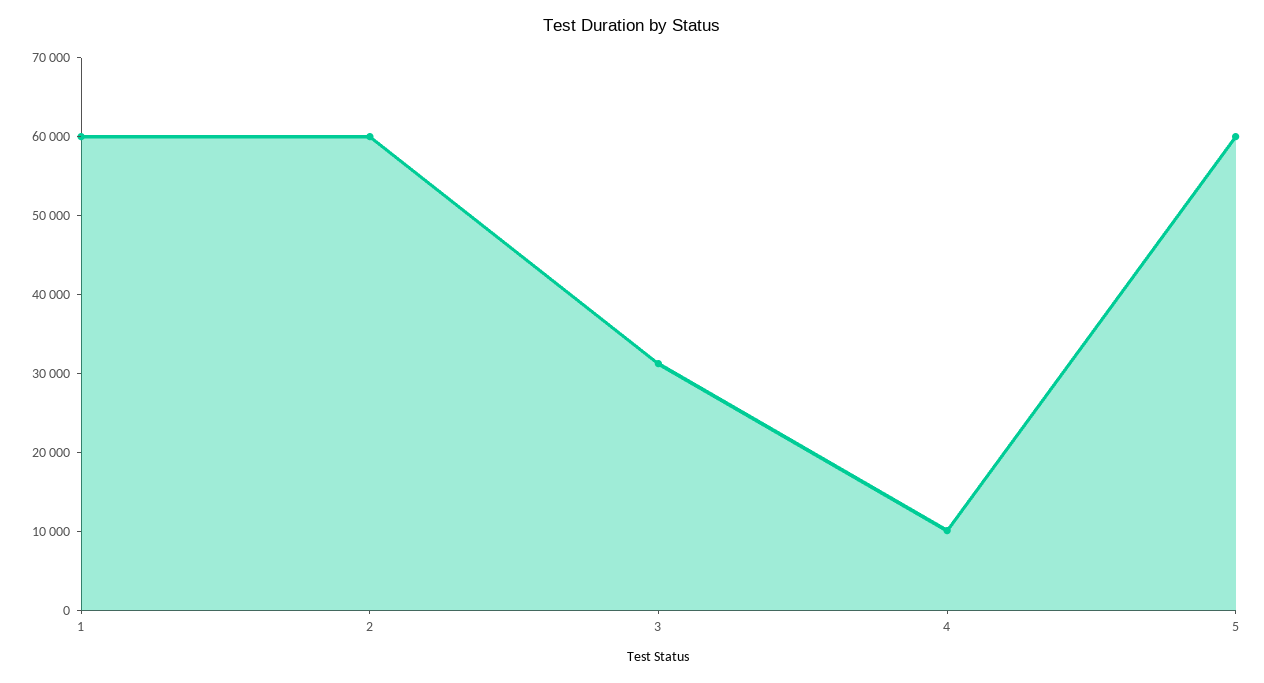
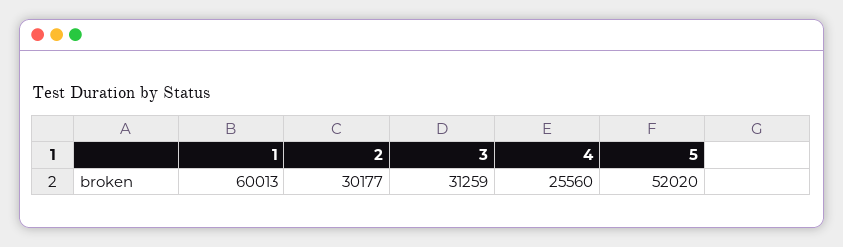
2: 60000 -> 30177
4: 10000 -> 25560
5: 60000 -> 52020

